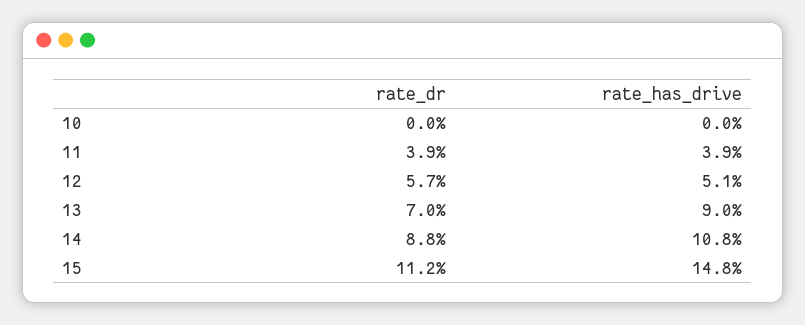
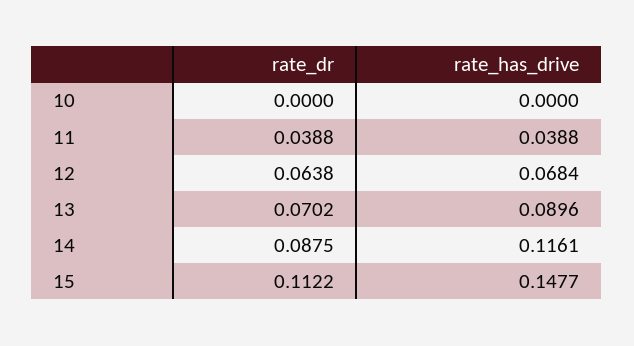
rate_dr, 12: 0.057 -> 0.0638
rate_has_drive, 12: 0.051 -> 0.0684
rate_has_drive, 14: 0.108 -> 0.1161

